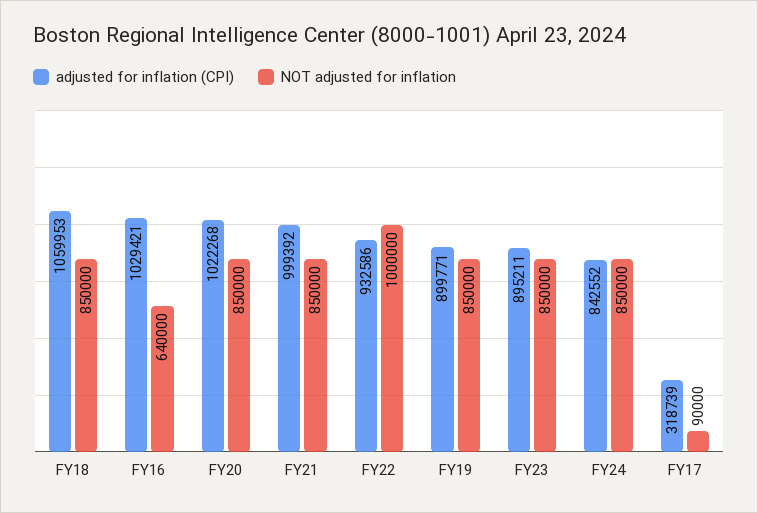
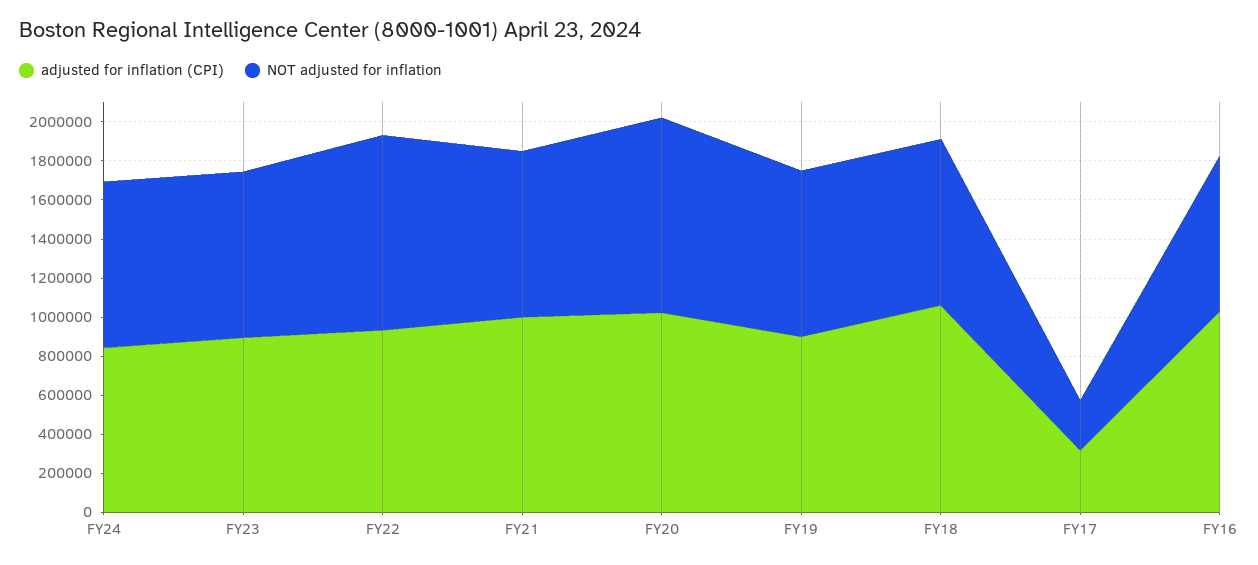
NOT adjusted for inflation, FY16: 640000 -> 800000
NOT adjusted for inflation, FY20: 850000 -> 1000000
NOT adjusted for inflation, FY17: 90000 -> 250000

